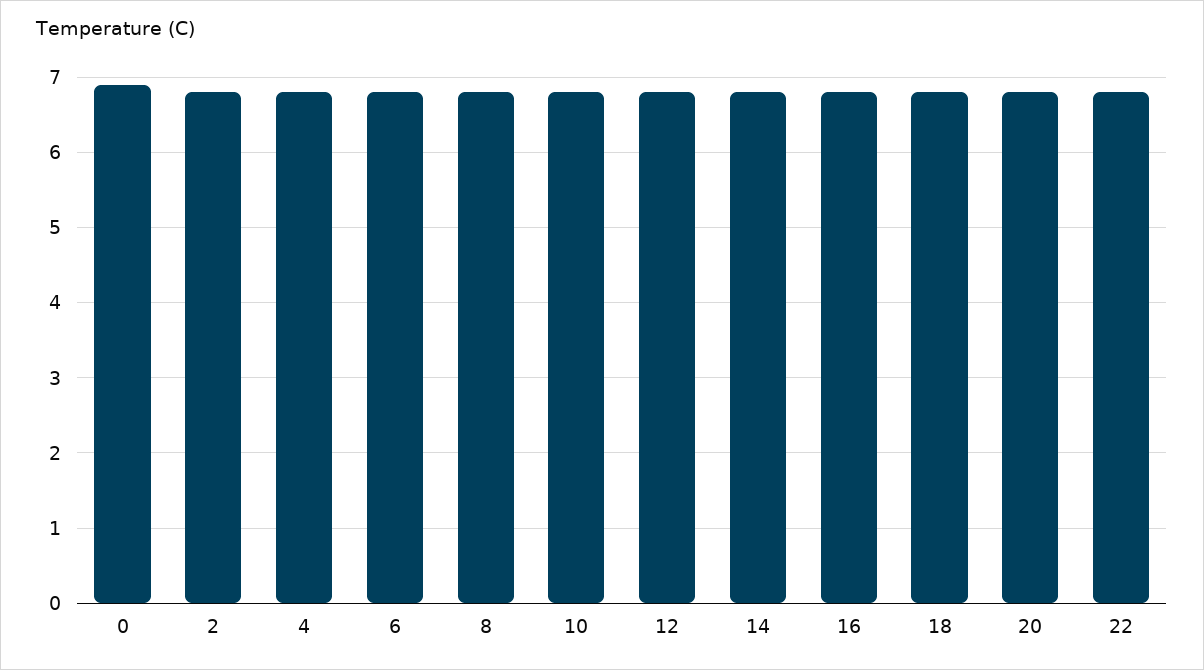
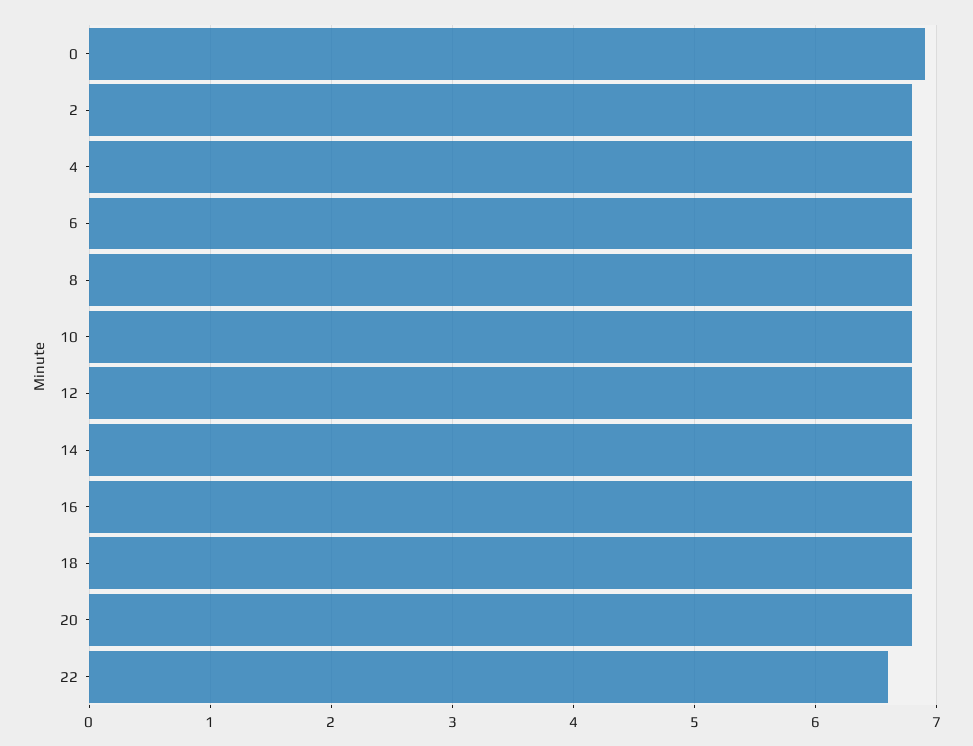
22: 6.8 -> 6.6

